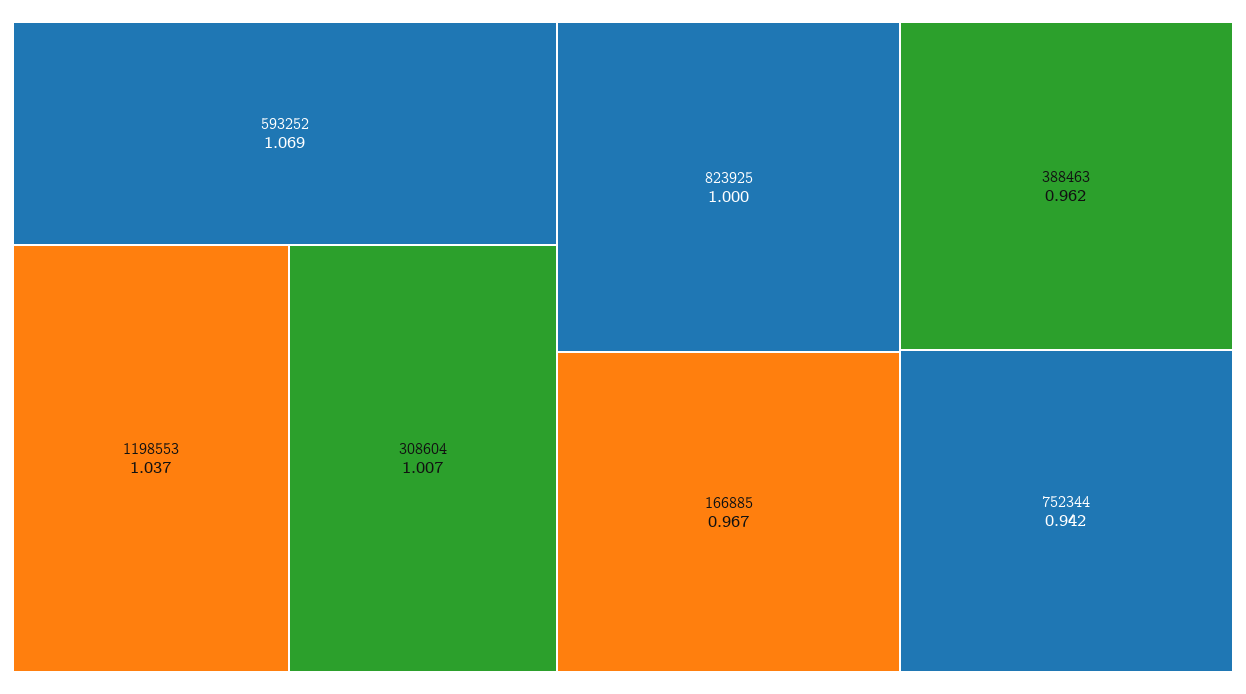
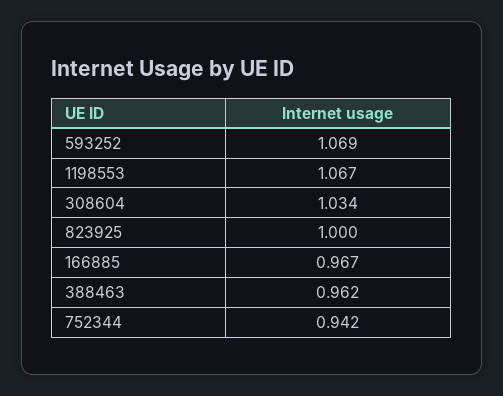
1198553: 1.037 -> 1.067
308604: 1.007 -> 1.034

